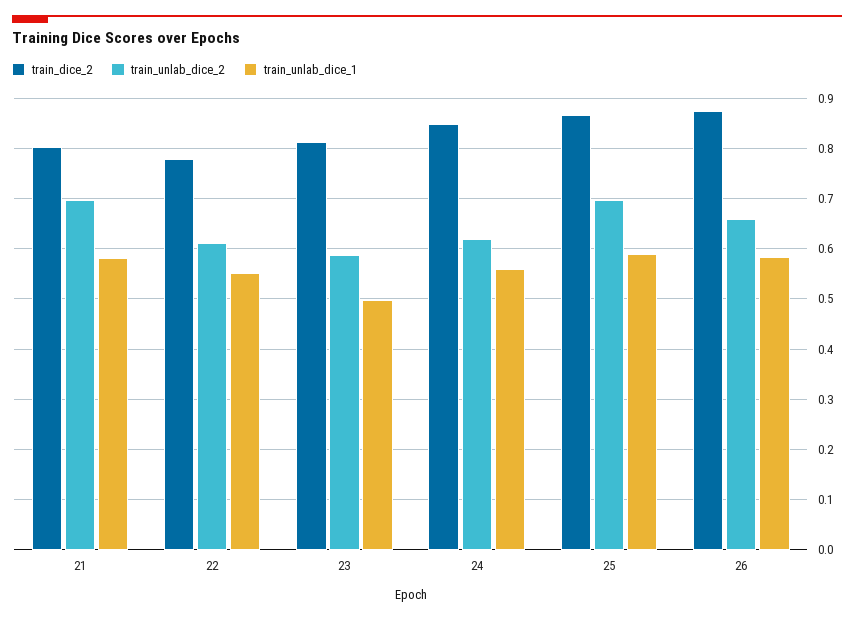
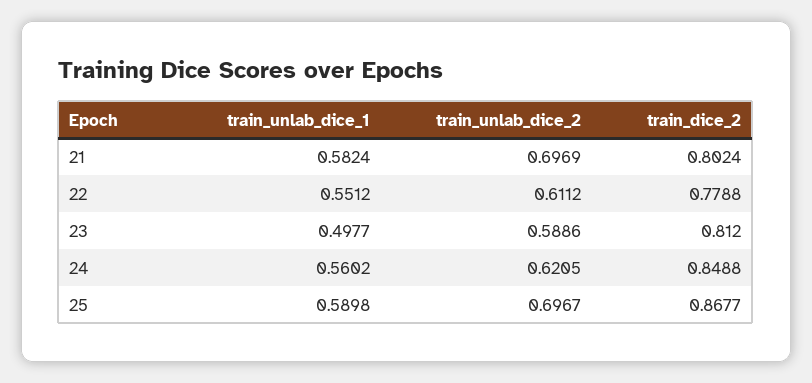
train_dice_2, 26: 0.88 -> none
train_unlab_dice_2, 26: 0.66 -> none
train_unlab_dice_1, 26: 0.58 -> none

